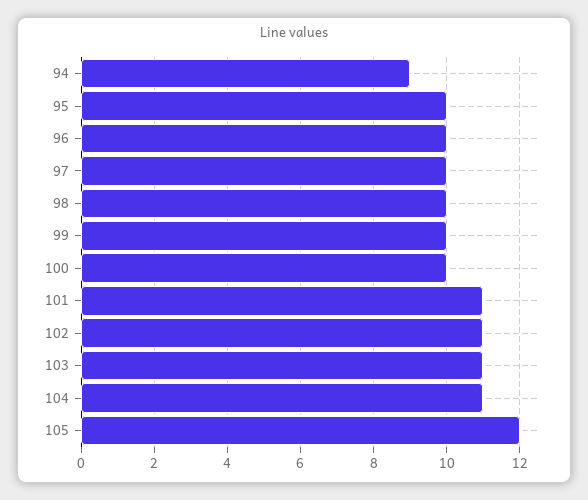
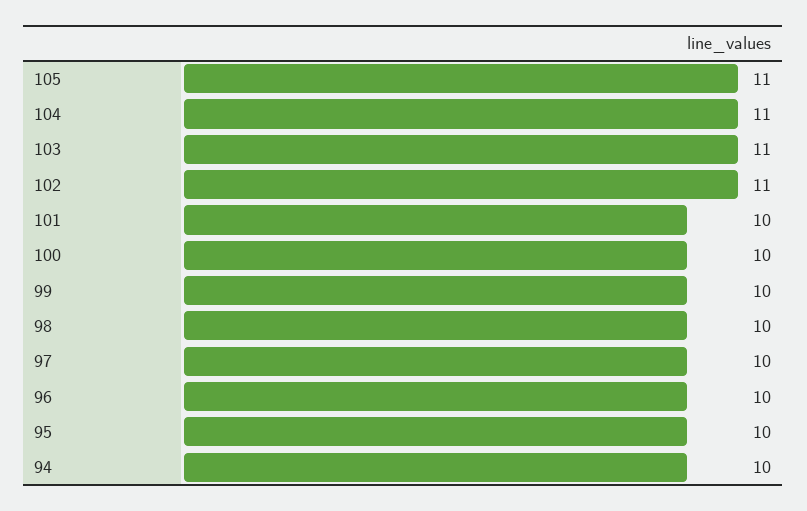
94: 9 -> 10
101: 11 -> 10
105: 12 -> 11

